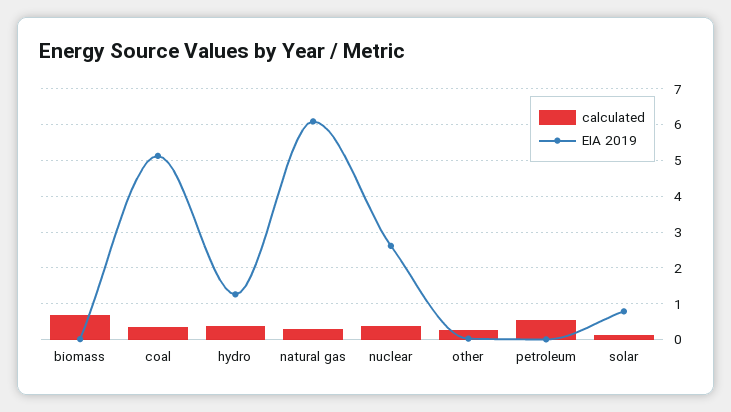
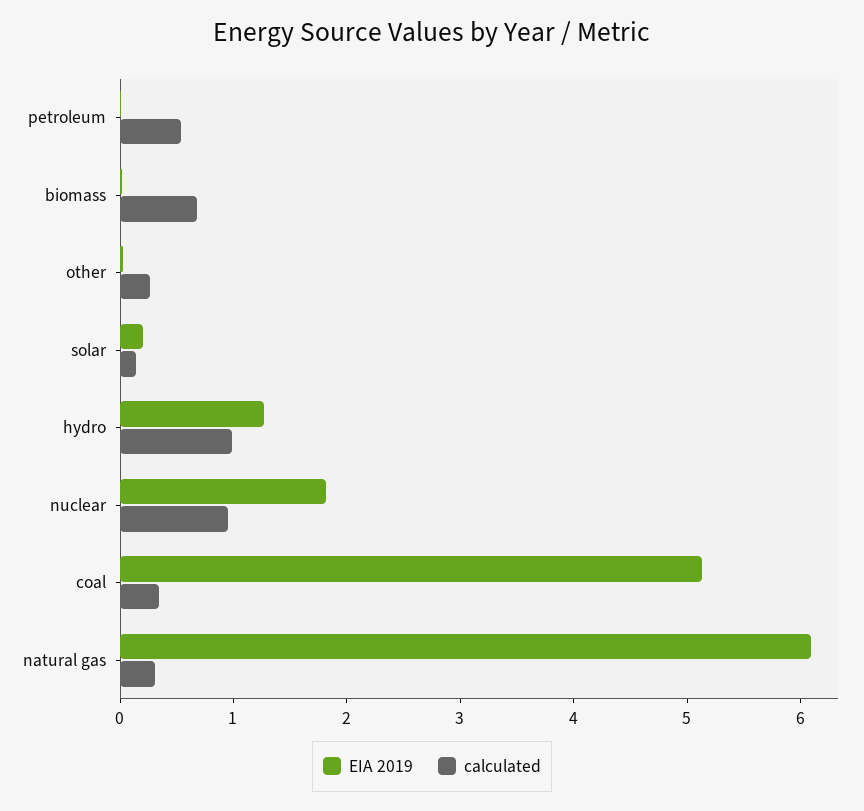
calculated, hydro: 0.4 -> 1
calculated, nuclear: 0.4 -> 1
EIA 2019, nuclear: 2.6 -> 1.8
EIA 2019, solar: 0.8 -> 0.2

